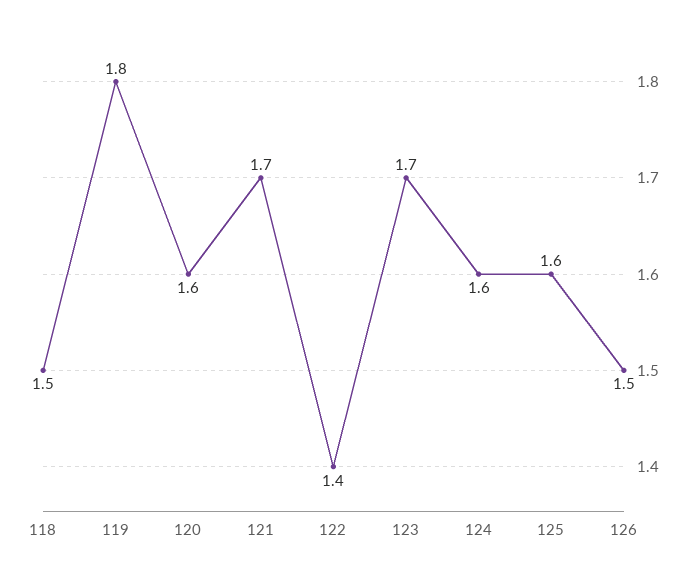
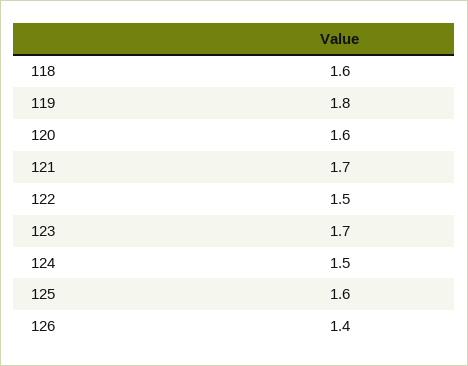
118: 1.5 -> 1.6
122: 1.4 -> 1.5
124: 1.6 -> 1.5
126: 1.5 -> 1.4

